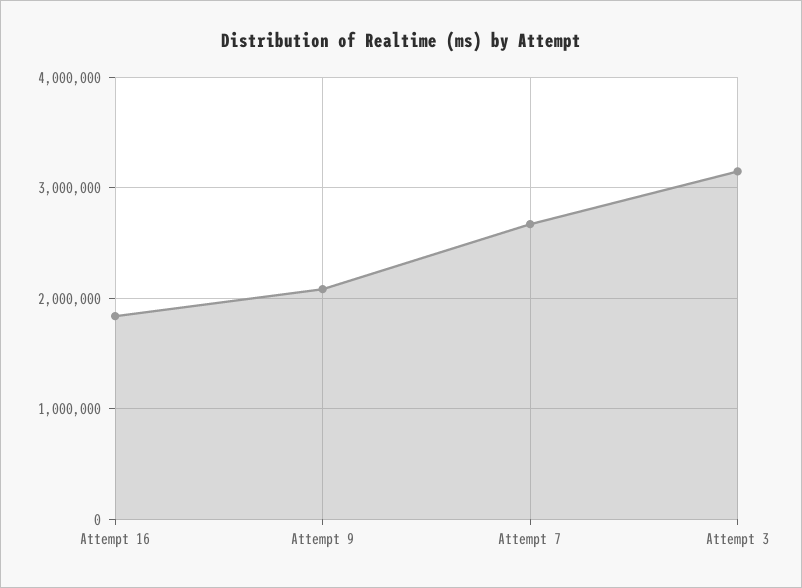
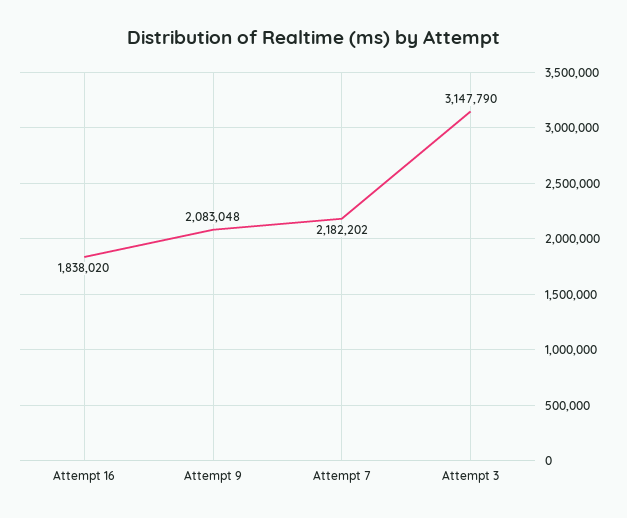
Attempt 7: 2700000 -> 2182202

